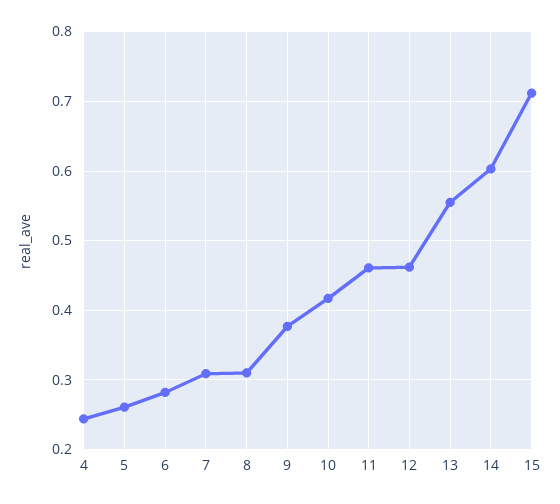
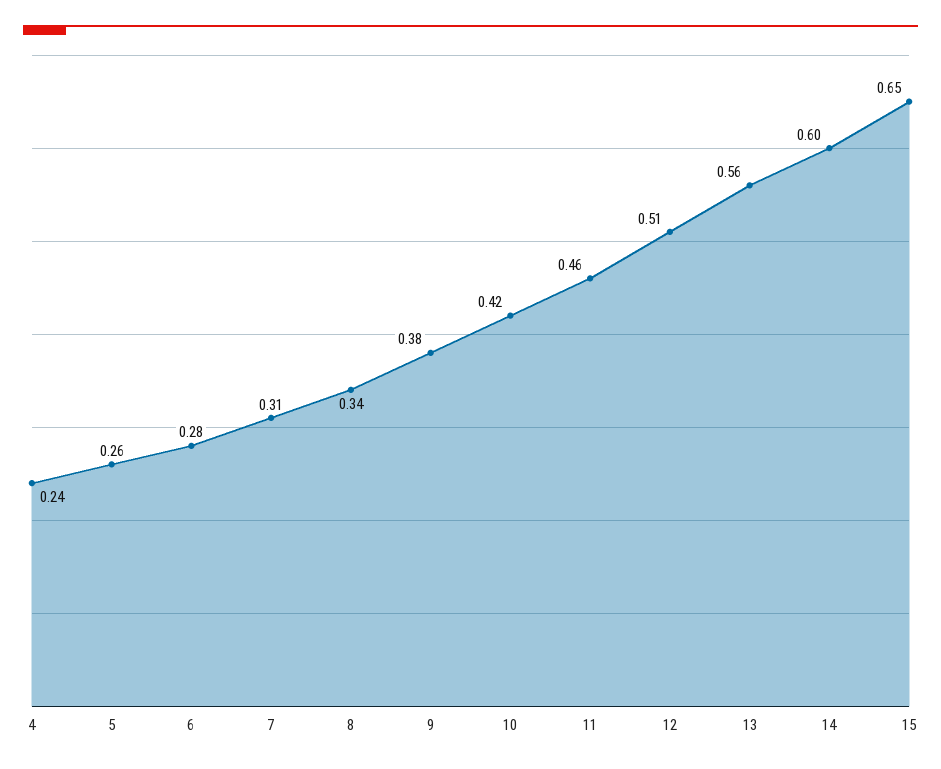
8: 0.31 -> 0.34
12: 0.46 -> 0.51
15: 0.71 -> 0.65

